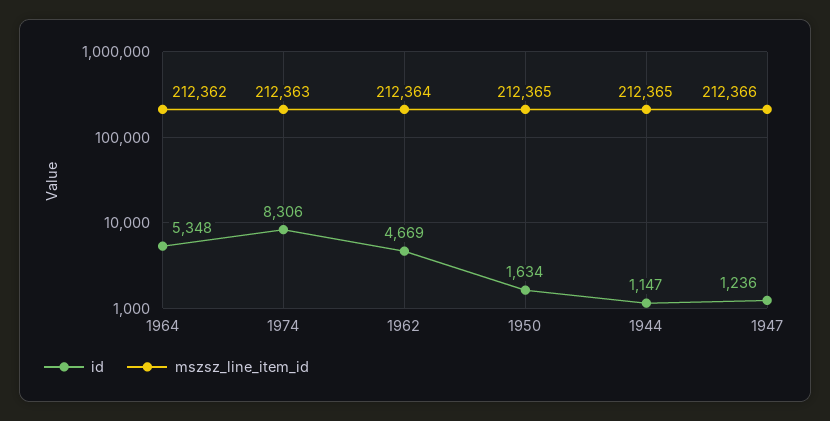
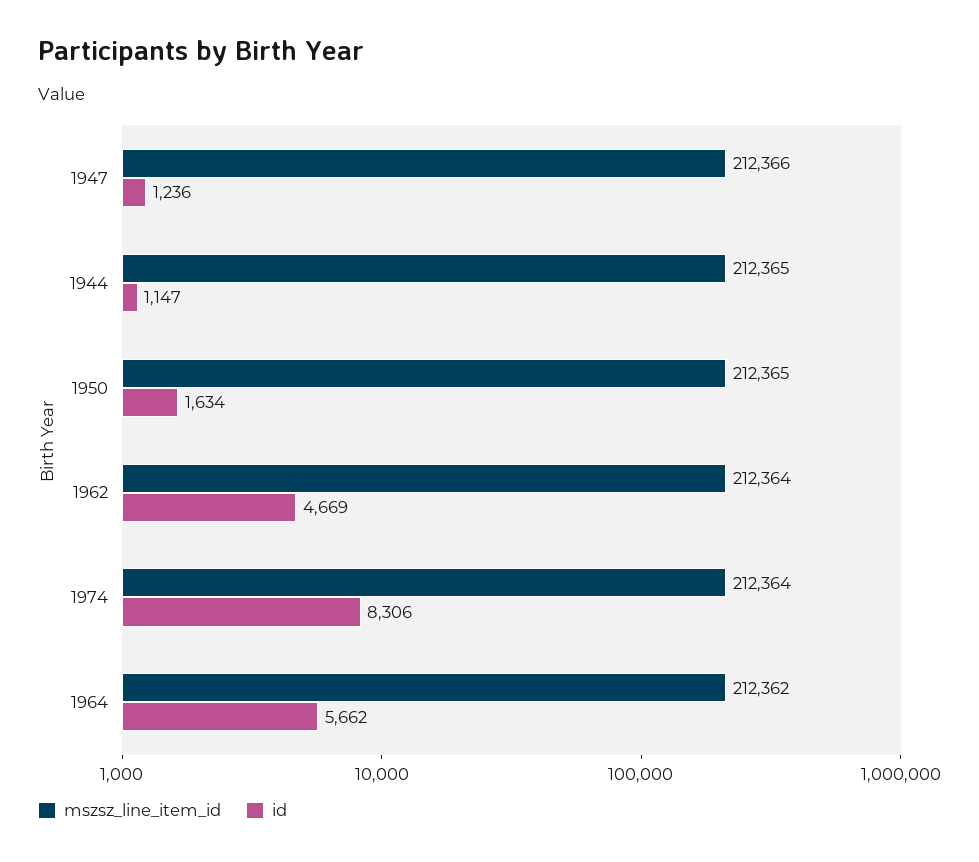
id, 1964: 5348 -> 5662
mszsz_line_item_id, 1974: 212363 -> 212364

